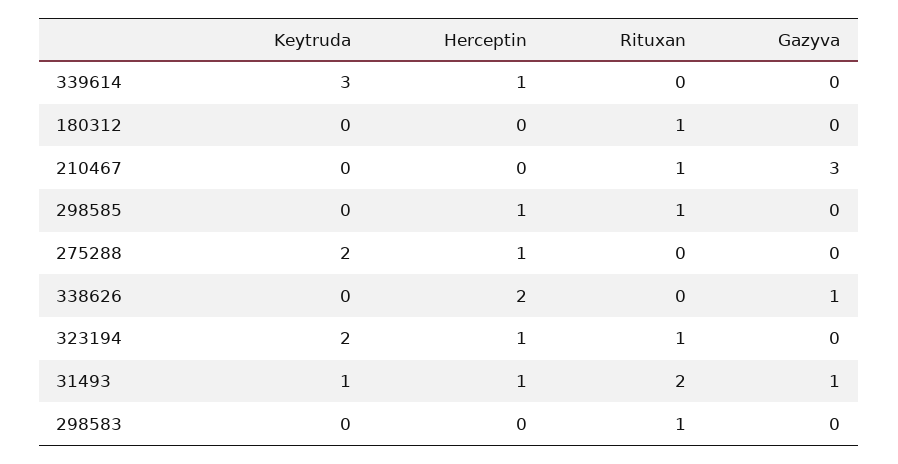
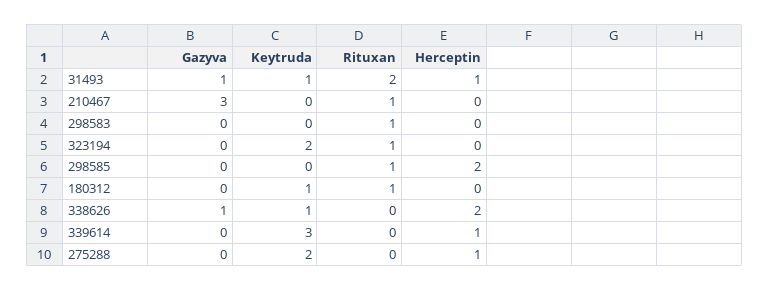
Keytruda, 180312: 0 -> 1
Herceptin, 298585: 1 -> 2
Keytruda, 338626: 0 -> 1
Herceptin, 323194: 1 -> 0

